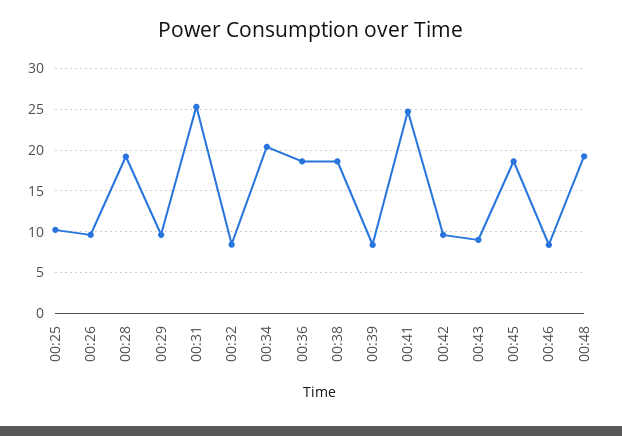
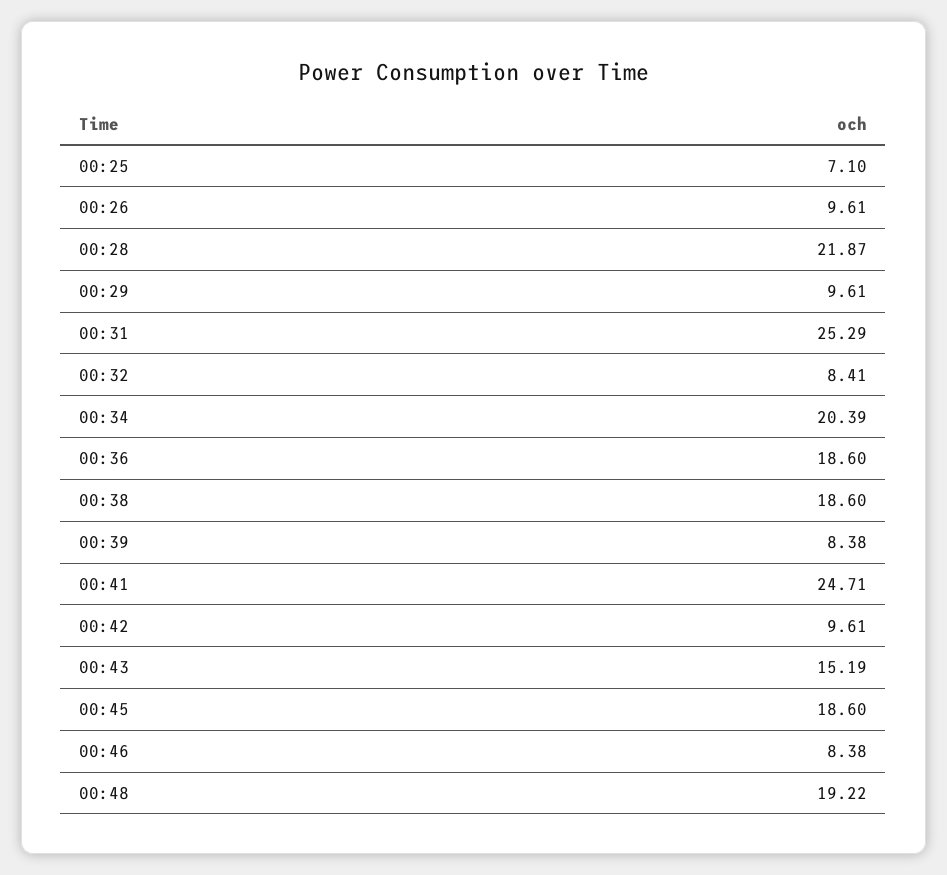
00:25: 10 -> 7.1
00:28: 19 -> 21.87
00:43: 9 -> 15.19

